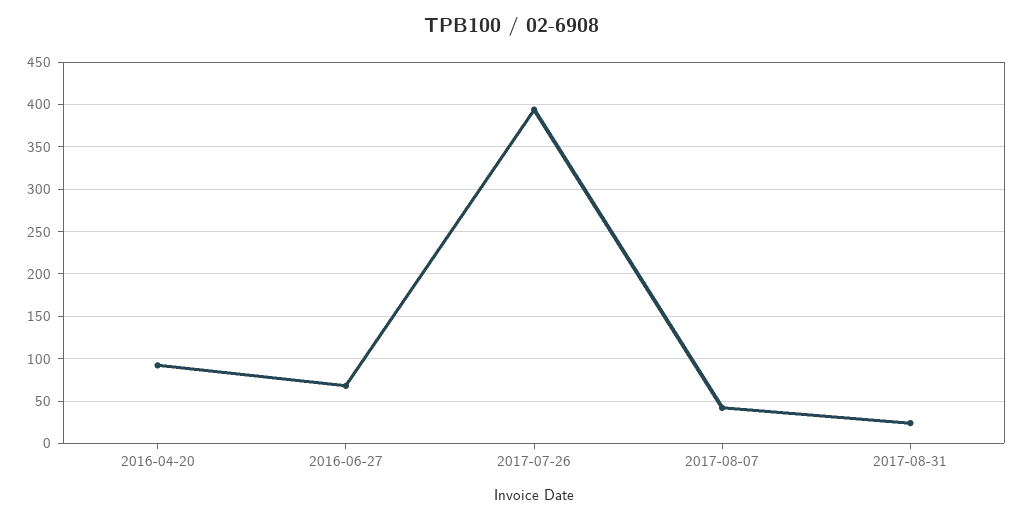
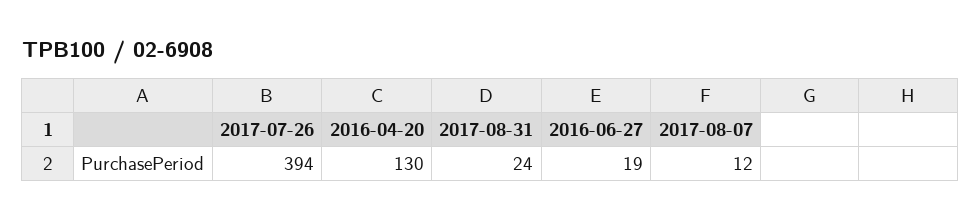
2016-04-20: 90 -> 130
2016-06-27: 70 -> 19
2017-08-07: 40 -> 12

